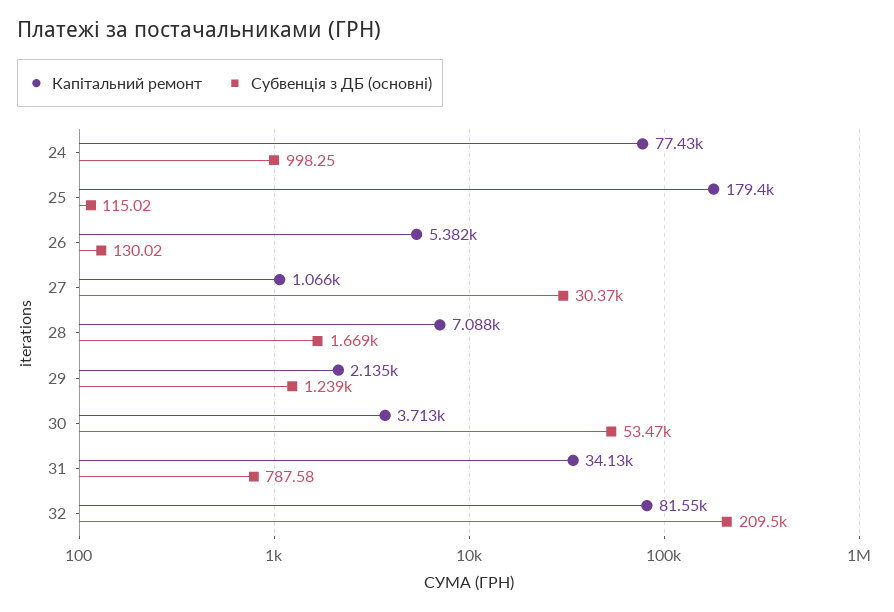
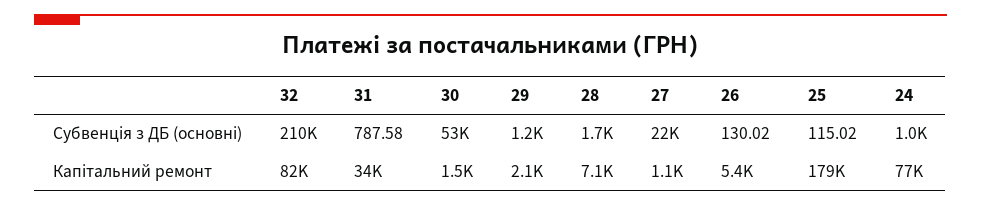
Субвенцiя з ДБ (основні), 27: 30370 -> 22000
Капiтальний ремонт, 30: 3713 -> 1500

